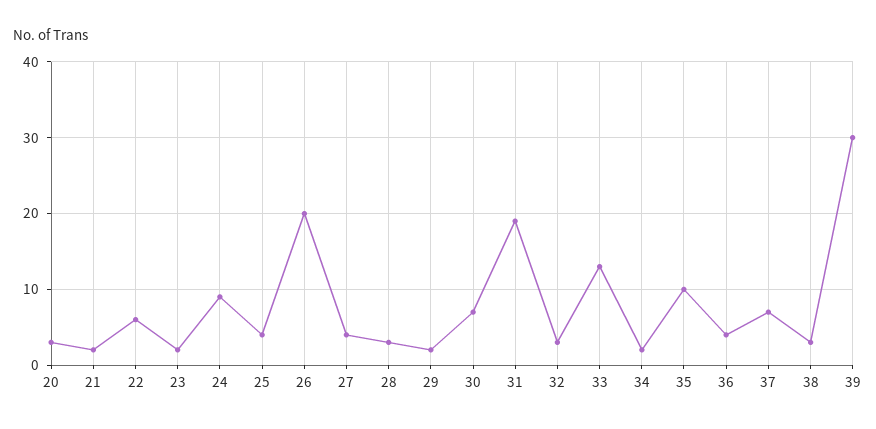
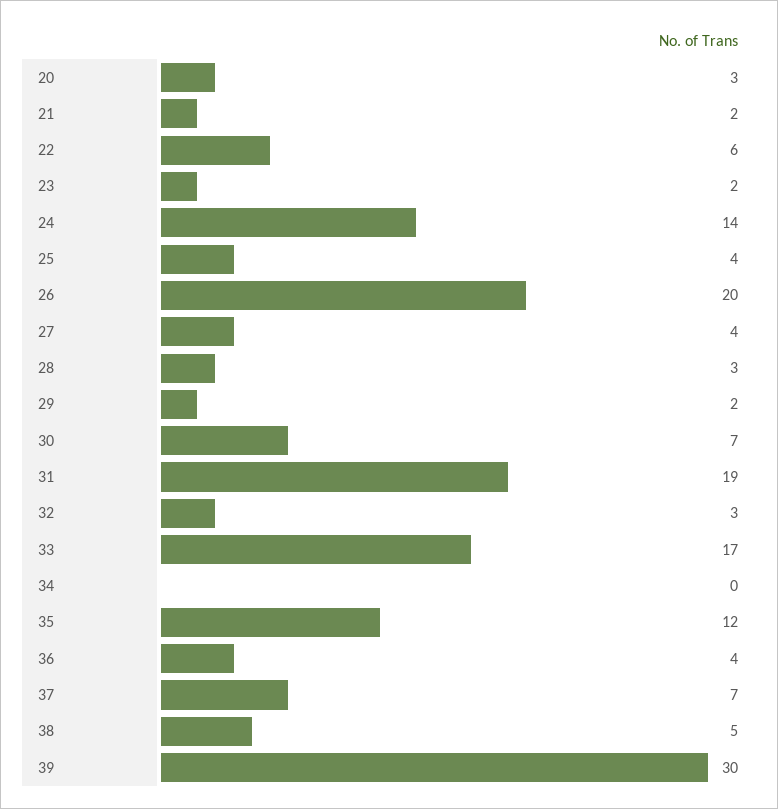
24: 9 -> 14
33: 13 -> 17
34: 2 -> 0
35: 10 -> 12
38: 3 -> 5

